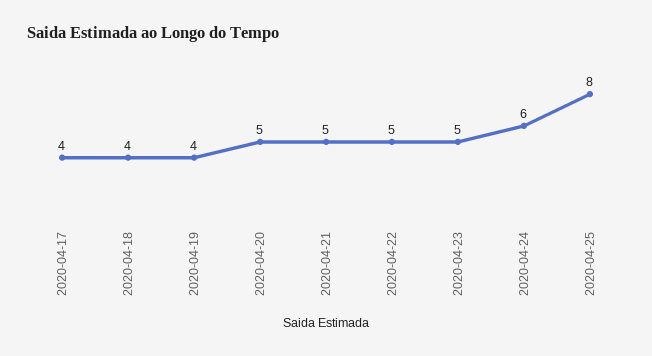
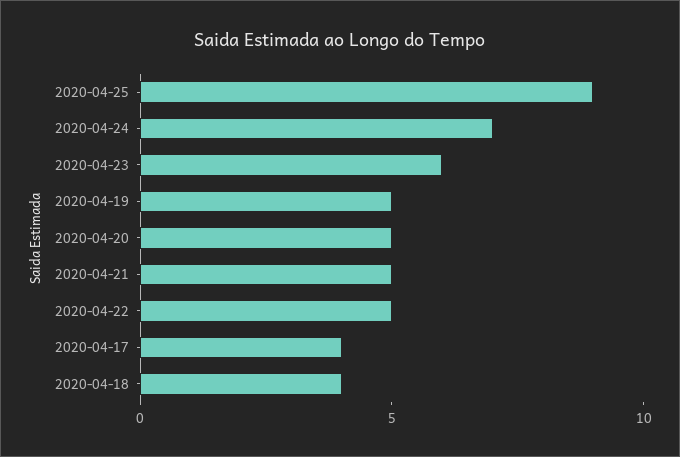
2020-04-19: 4 -> 5
2020-04-23: 5 -> 6
2020-04-24: 6 -> 7
2020-04-25: 8 -> 9

